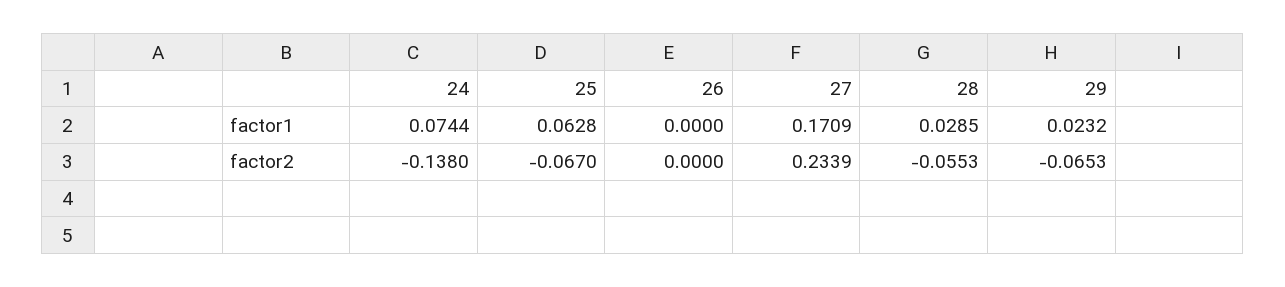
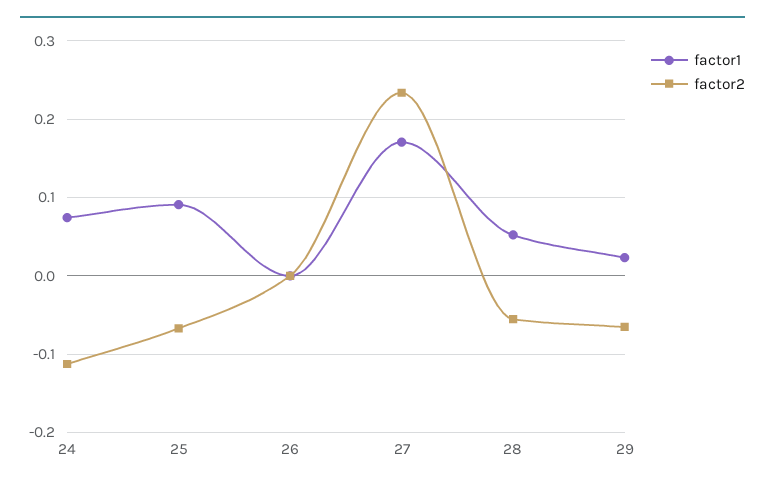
factor1, 25: 0.0628 -> 0.09
factor1, 28: 0.0285 -> 0.05
factor2, 24: -0.138 -> -0.11

